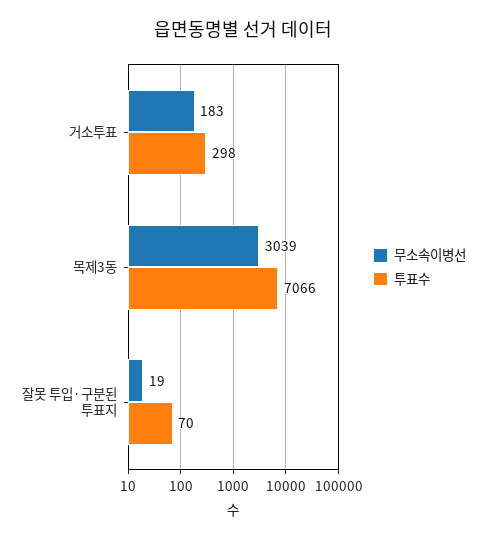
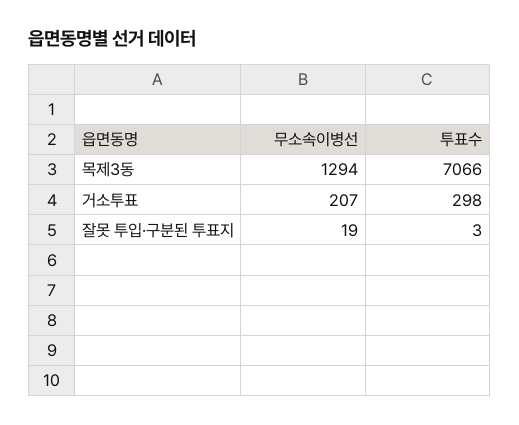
무소속이병선, 거소투표: 183 -> 207
무소속이병선, 목제3동: 3039 -> 1294
투표수, 잘못 투입·구분된 투표지: 70 -> 3

